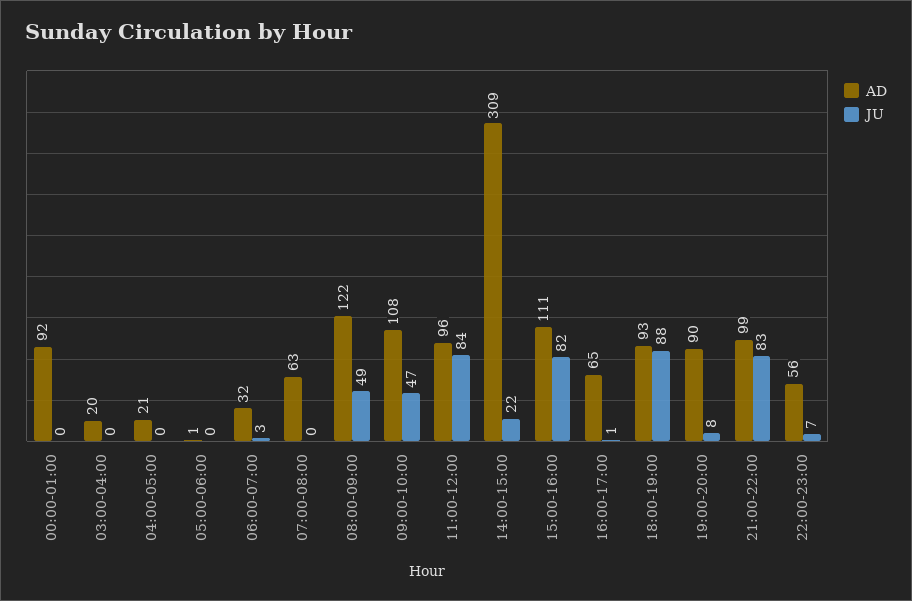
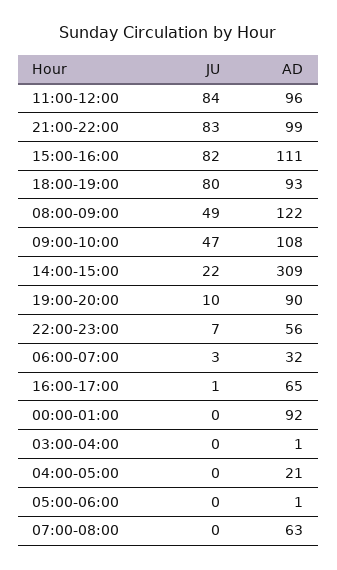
AD, 03:00-04:00: 20 -> 1
JU, 18:00-19:00: 88 -> 80
JU, 19:00-20:00: 8 -> 10

